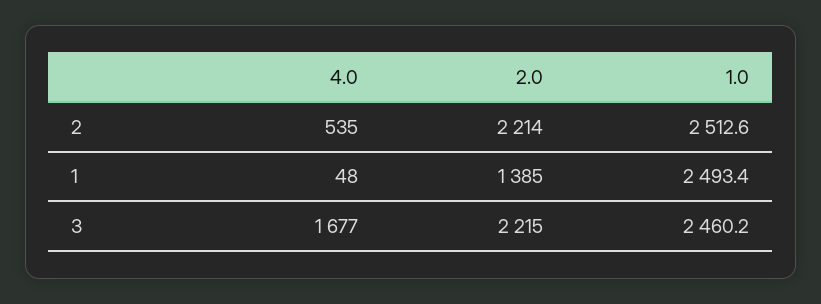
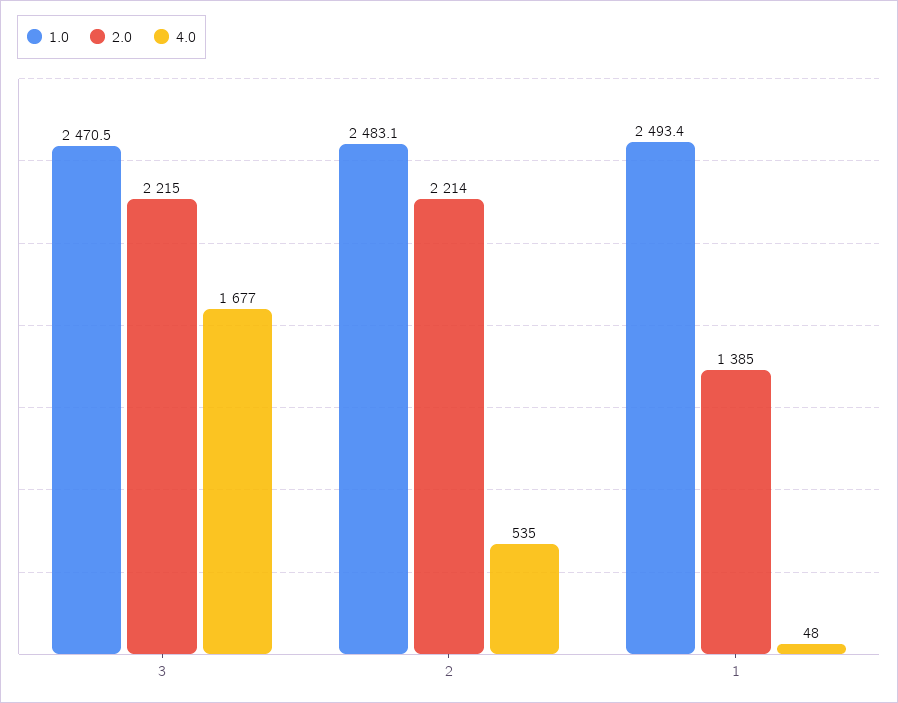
1.0, 2: 2512.6 -> 2483.1
1.0, 3: 2460.2 -> 2470.5

